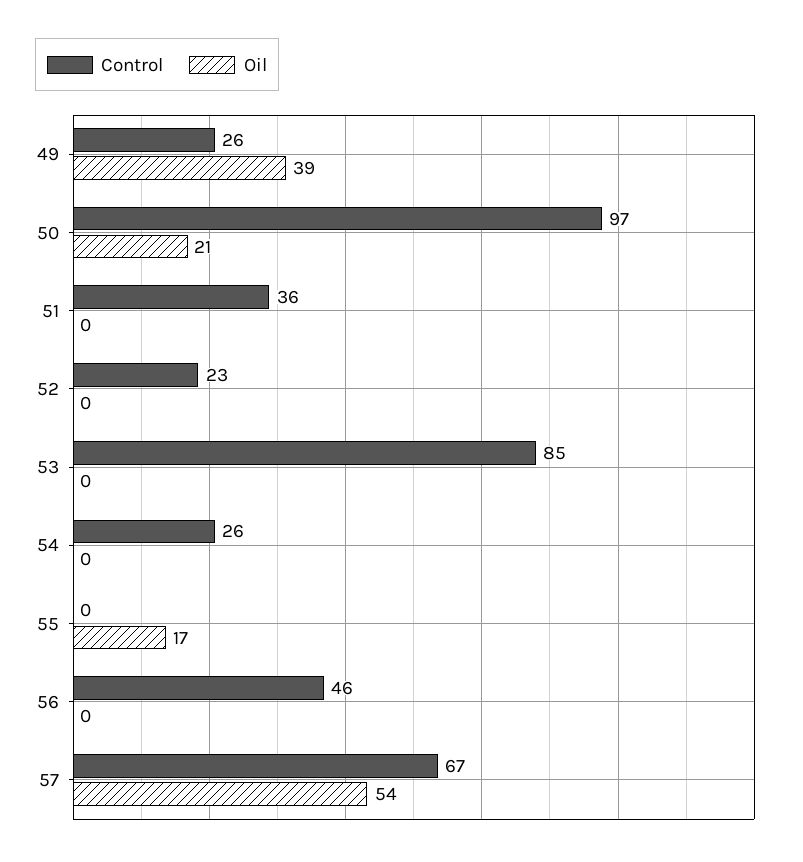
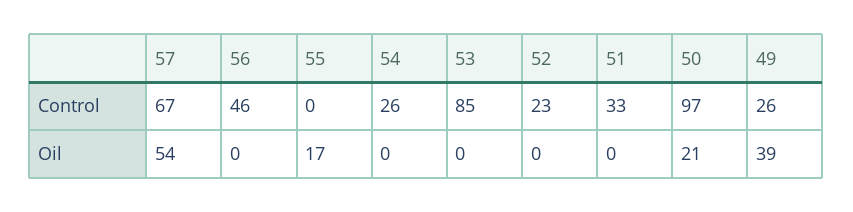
Control, 51: 36 -> 33

